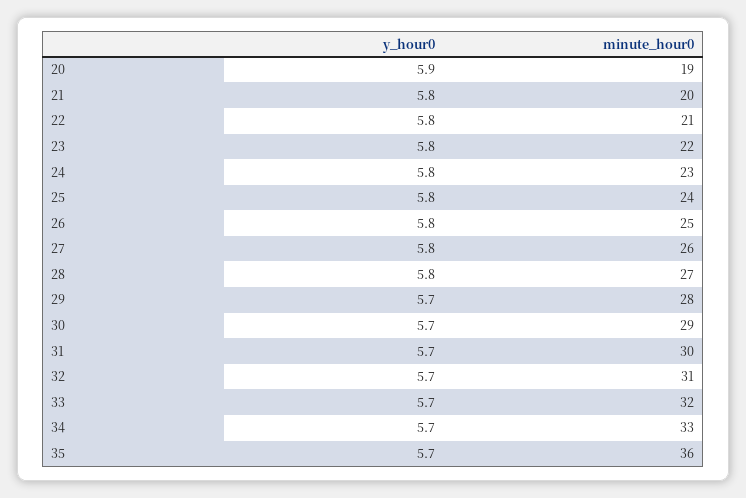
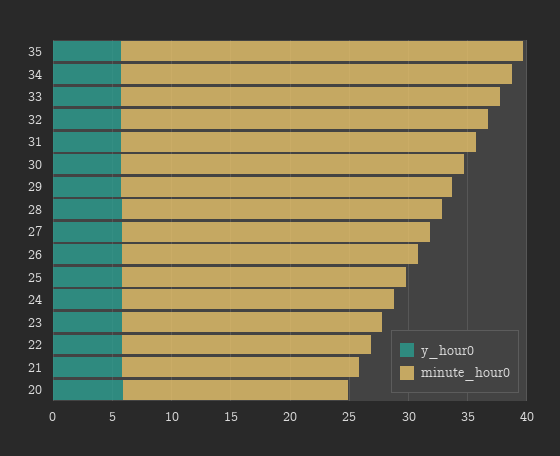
minute_hour0, 35: 36 -> 34

